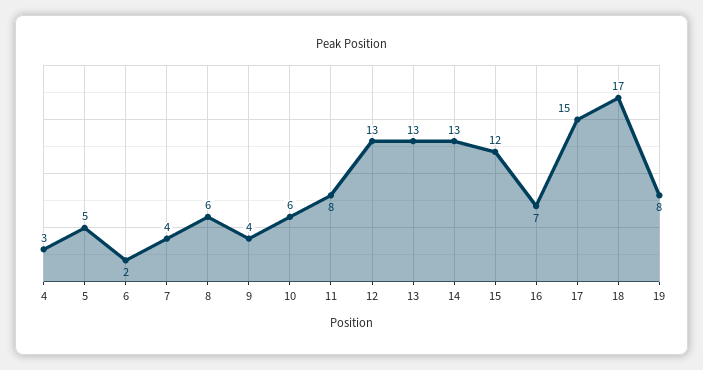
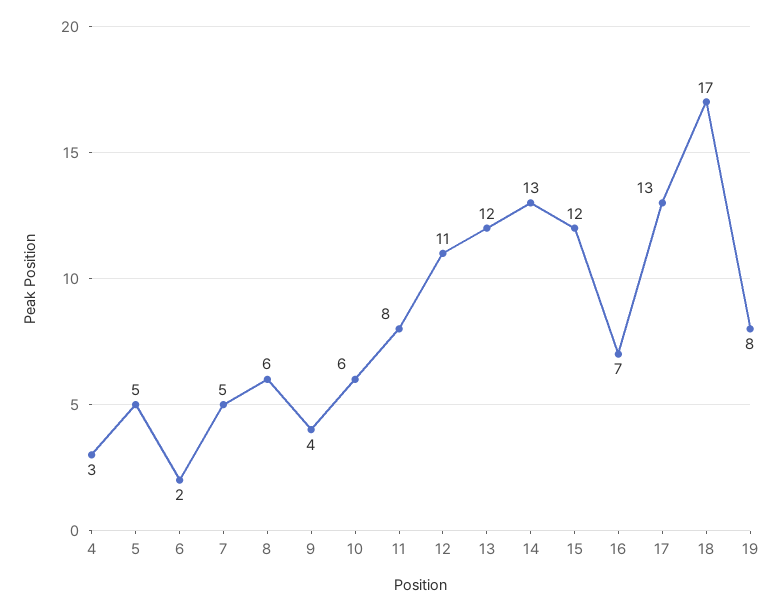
7: 4 -> 5
12: 13 -> 11
13: 13 -> 12
17: 15 -> 13

